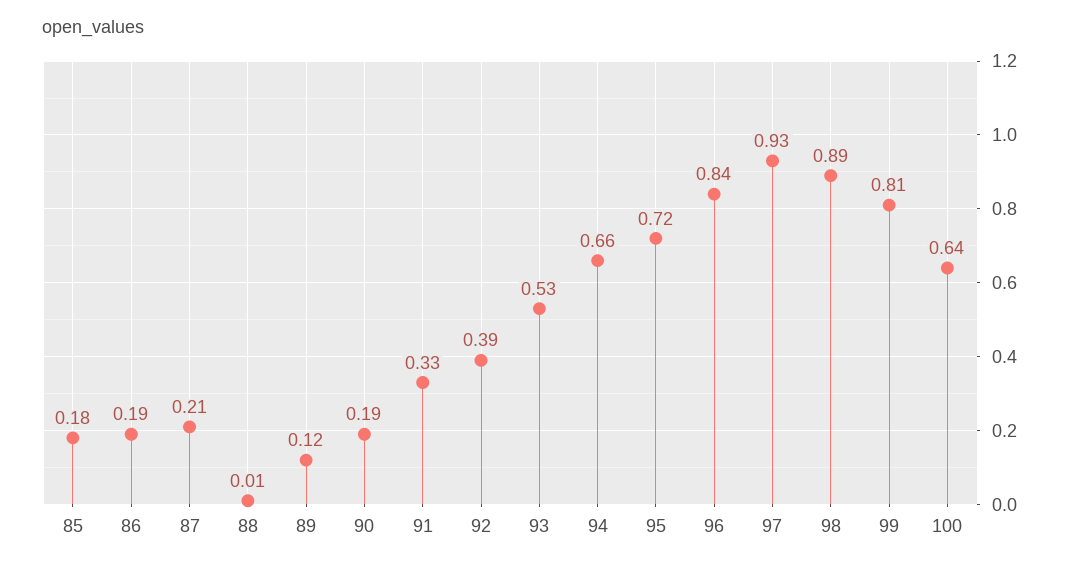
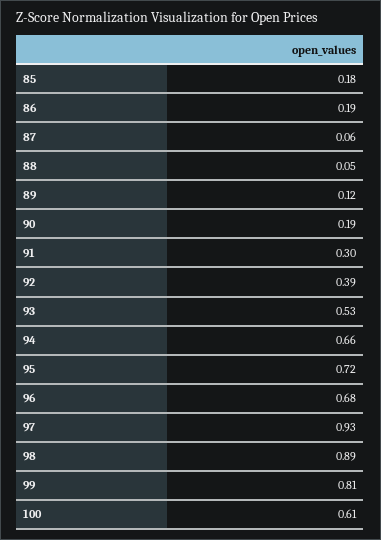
87: 0.21 -> 0.06
88: 0.01 -> 0.05
91: 0.33 -> 0.3
96: 0.84 -> 0.68
100: 0.64 -> 0.61

